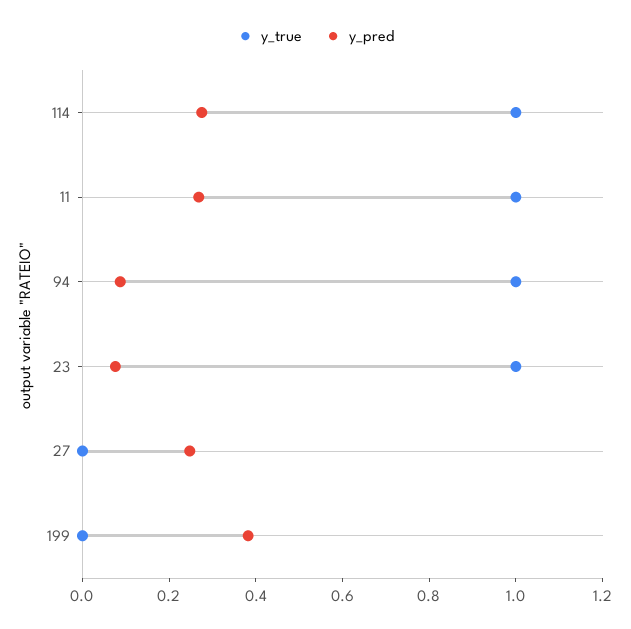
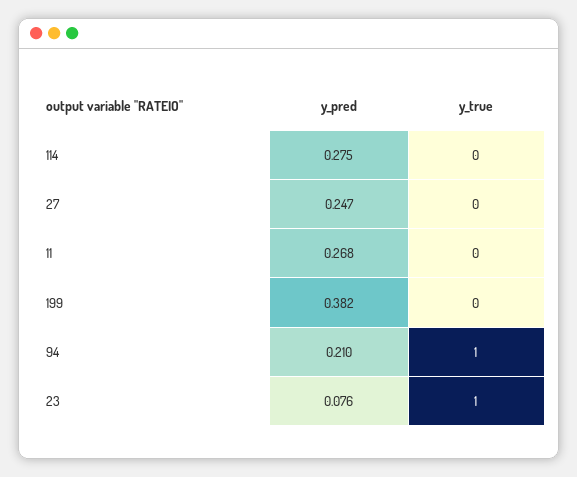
y_true, 114: 1 -> 0
y_true, 11: 1 -> 0
y_pred, 94: 0.1 -> 0.21

